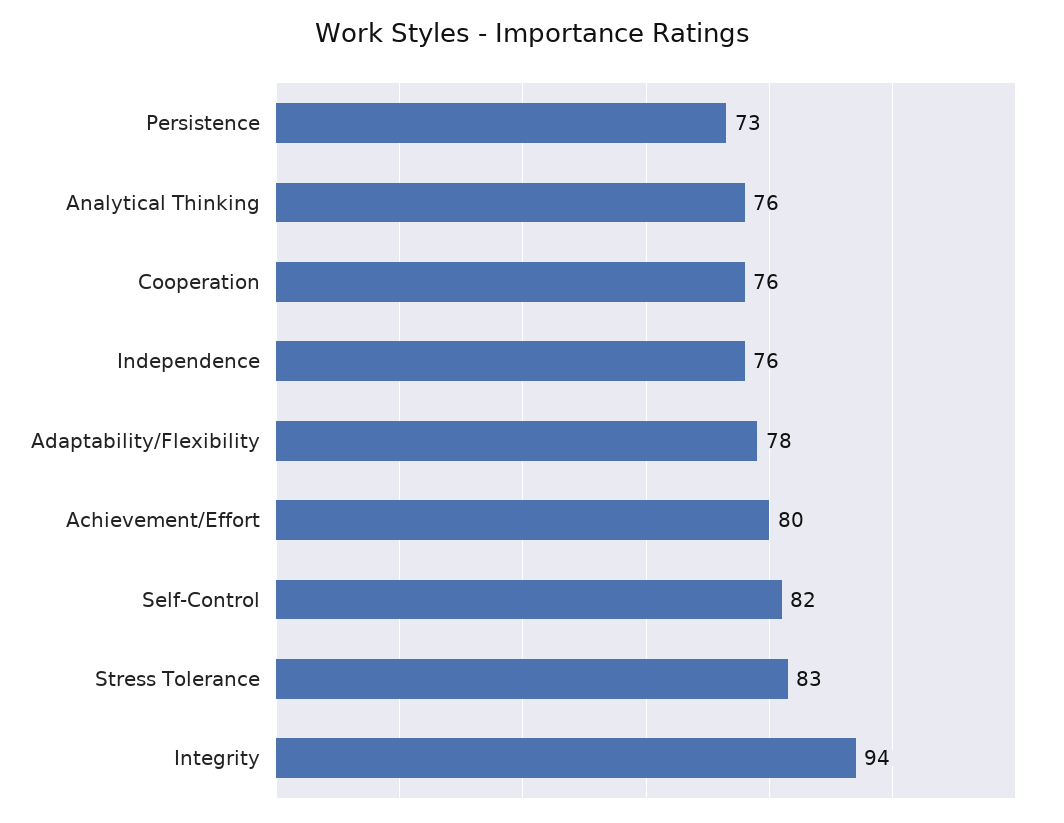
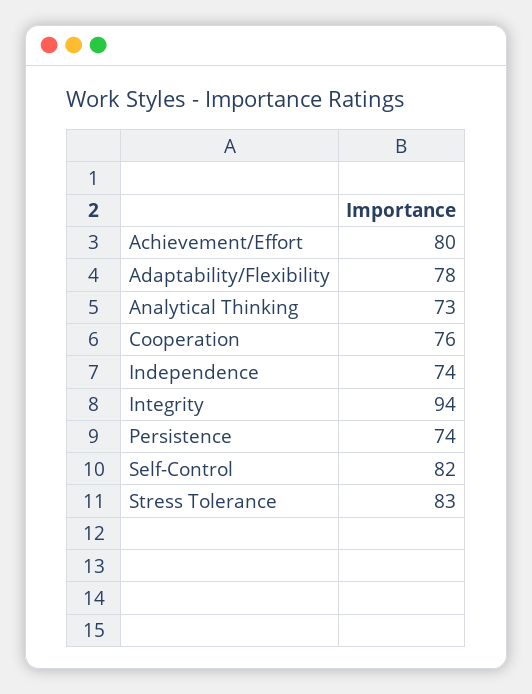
Persistence: 73 -> 74
Analytical Thinking: 76 -> 73
Independence: 76 -> 74

